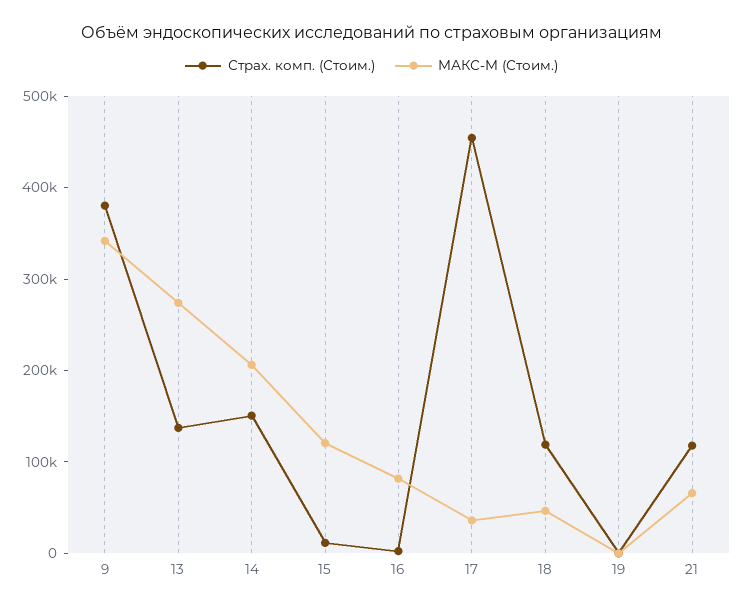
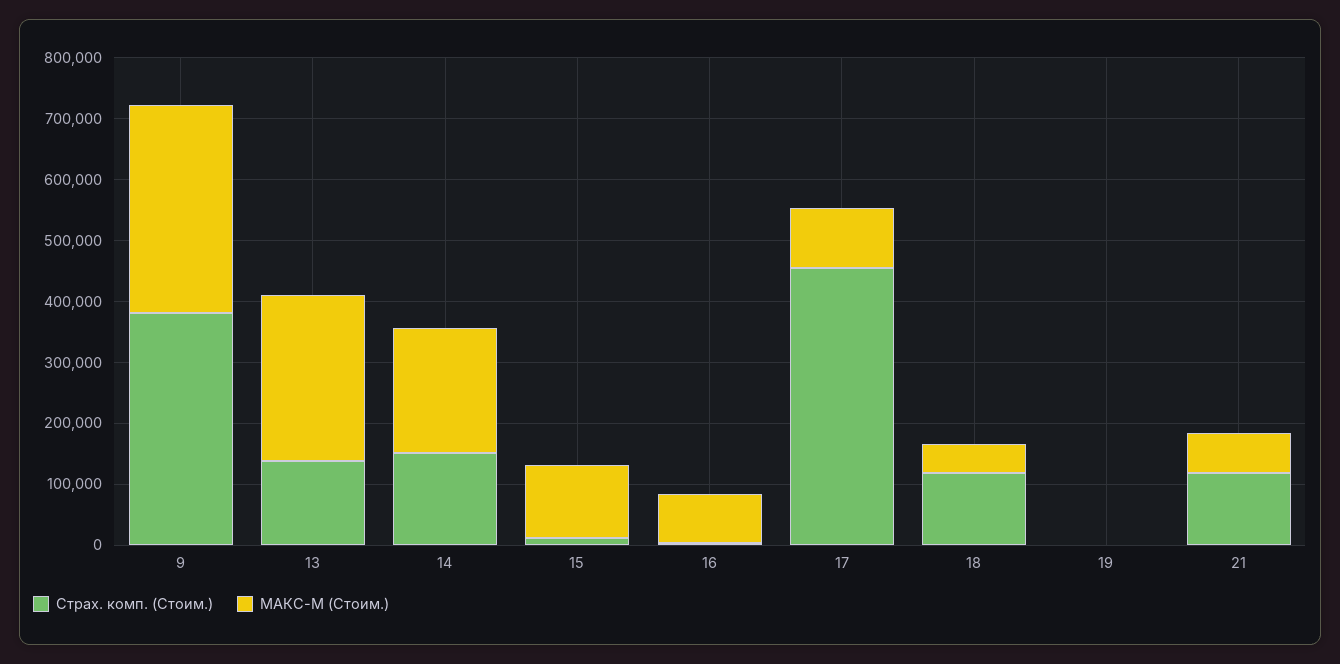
МАКС-М (Стоим.), 17: 40000 -> 100000

